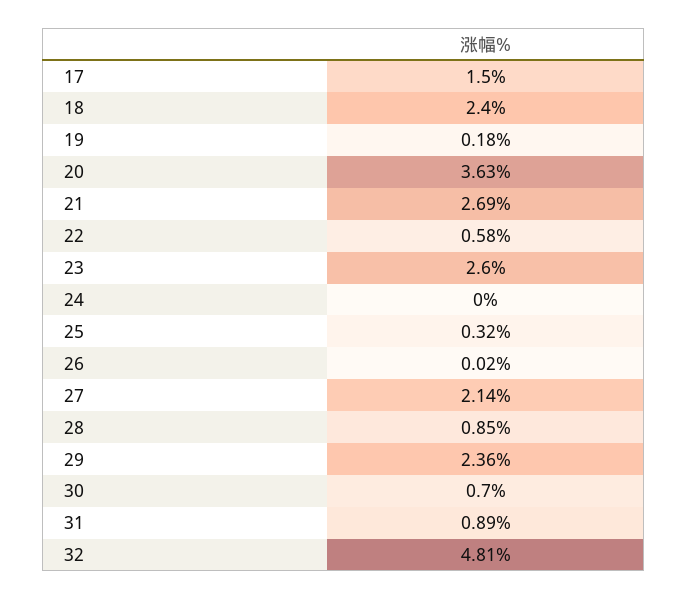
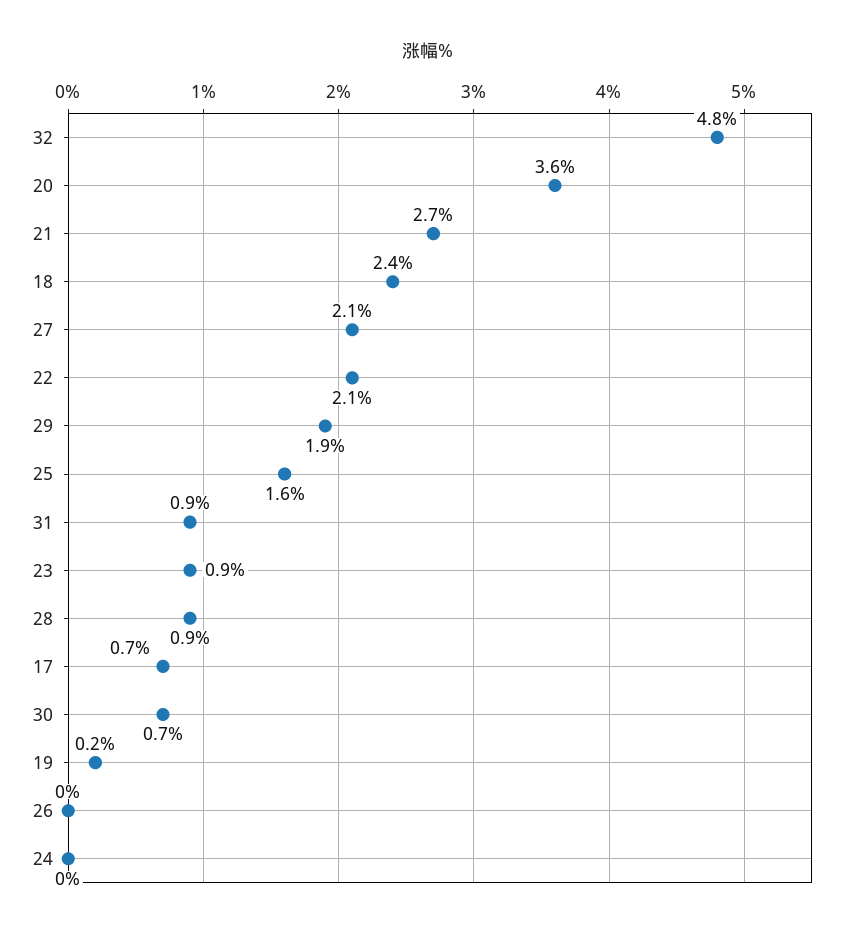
17: 1.5 -> 0.7
22: 0.58 -> 2.1
23: 2.6 -> 0.9
25: 0.32 -> 1.6
29: 2.36 -> 1.9

